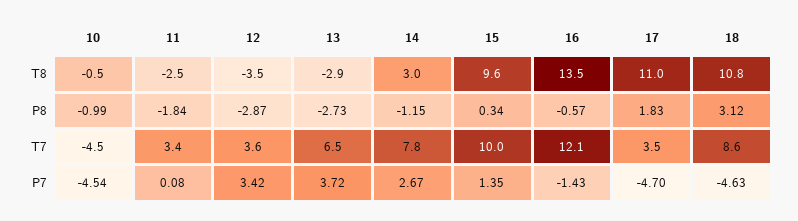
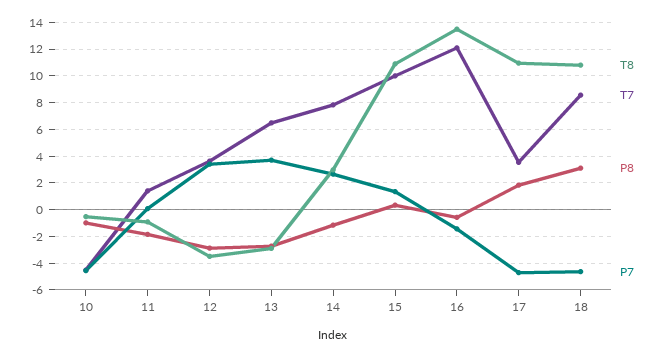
T8, 11: -2.5 -> -1
T8, 15: 9.6 -> 11
T7, 11: 3.4 -> 1.5

